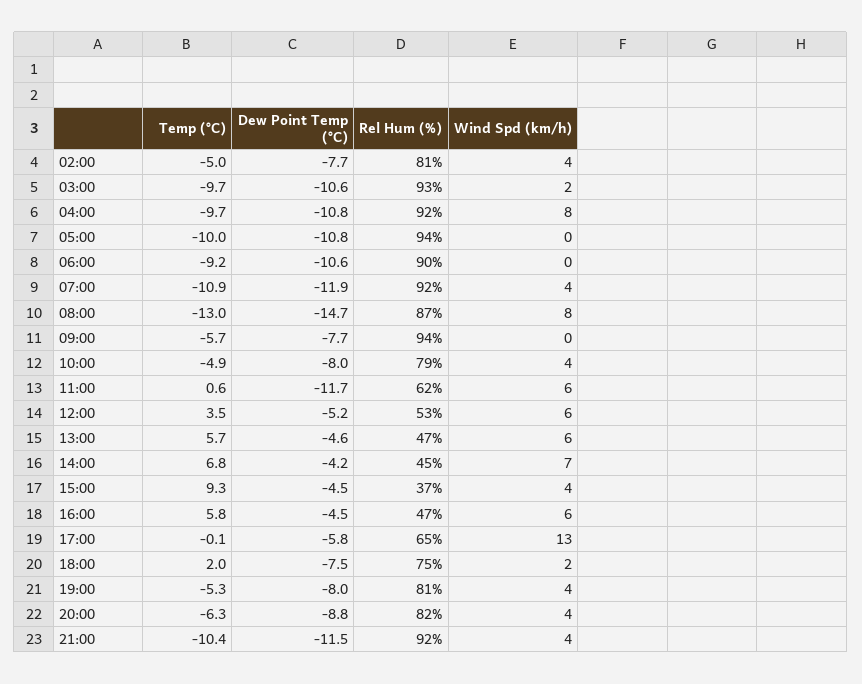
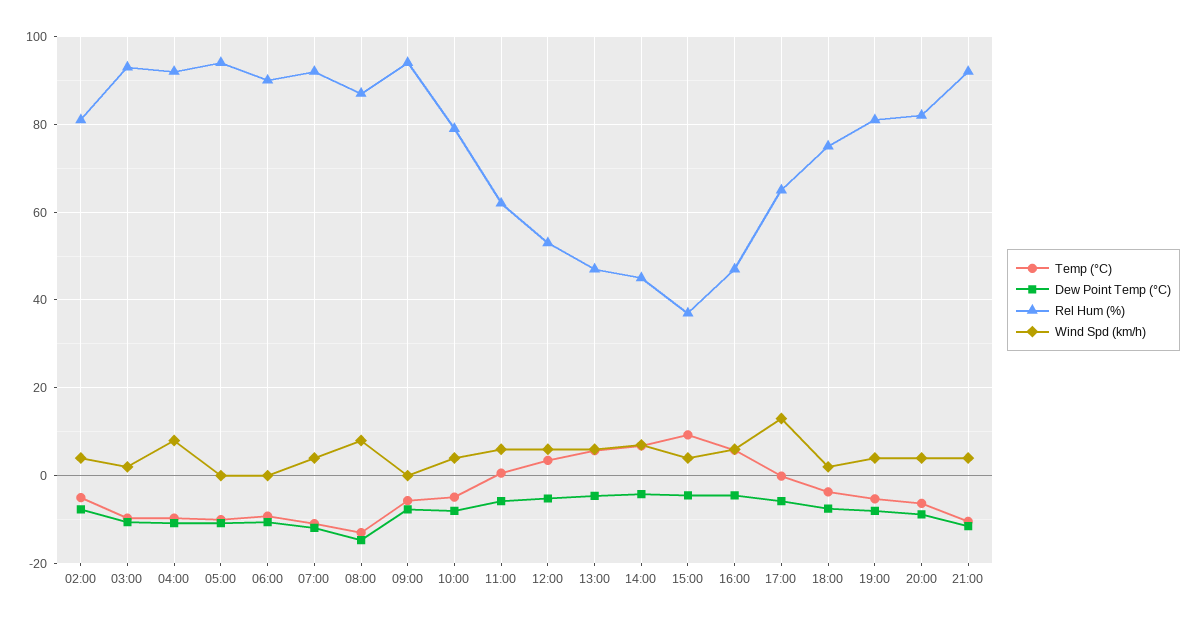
Dew Point Temp (°C), 11:00: -11.7 -> -6
Temp (°C), 18:00: 2 -> -4

